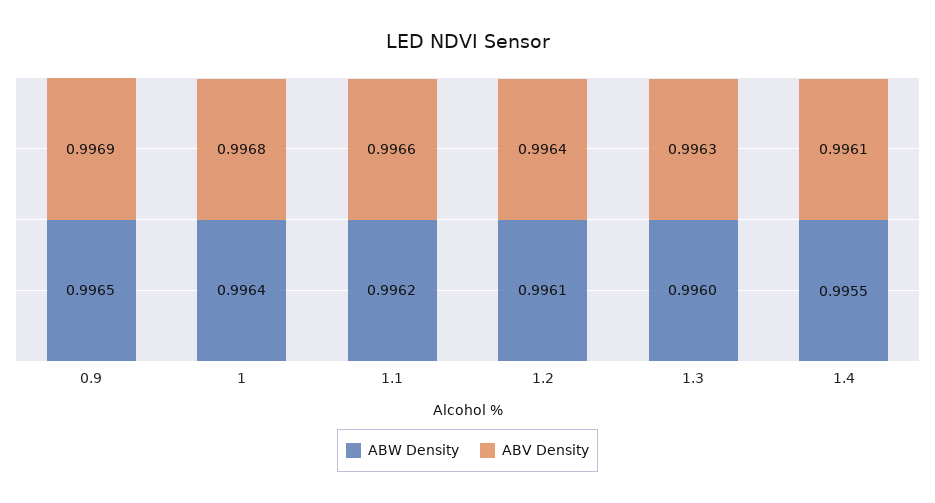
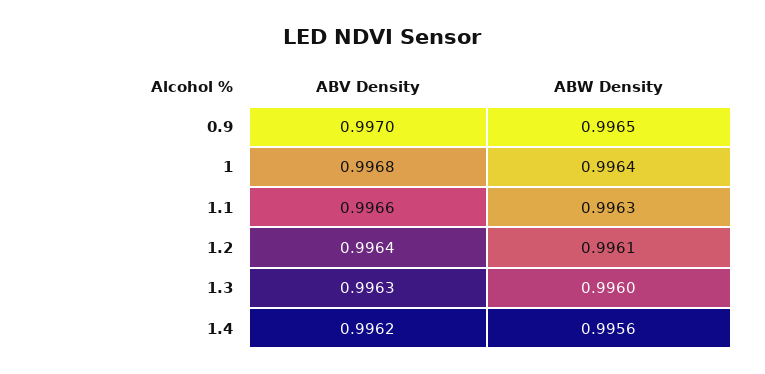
ABV Density, 0.9: 0.9969 -> 0.997
ABW Density, 1.1: 0.9962 -> 0.9963
ABW Density, 1.4: 0.9955 -> 0.9956
ABV Density, 1.4: 0.9961 -> 0.9962

